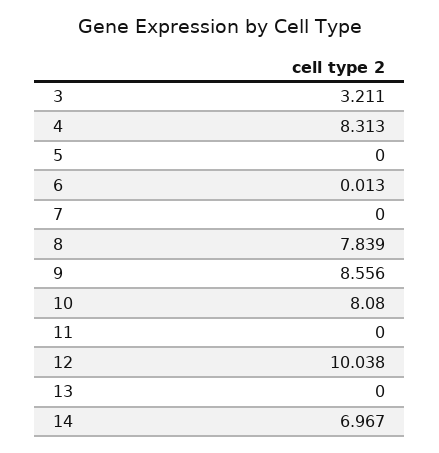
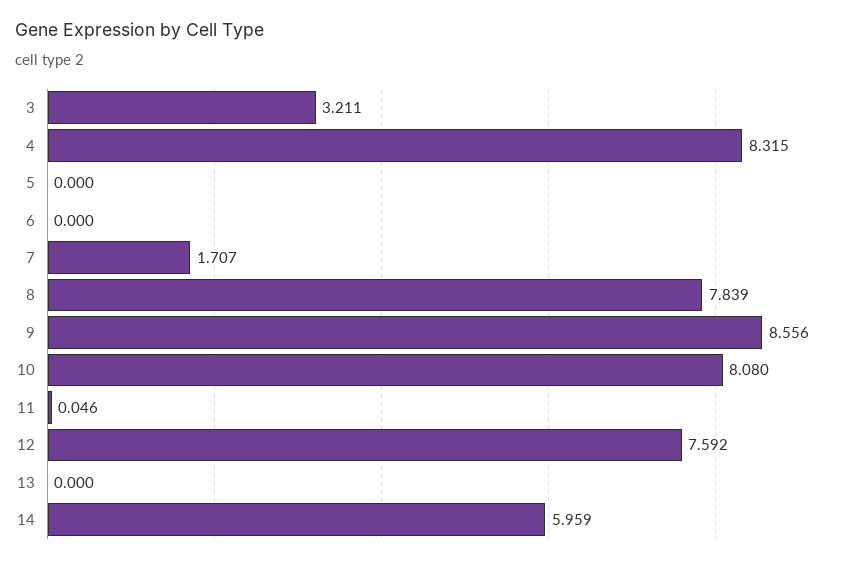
4: 8.313 -> 8.315
6: 0.013 -> 0
7: 0 -> 1.707
11: 0 -> 0.046
12: 10.038 -> 7.592
14: 6.967 -> 5.959

